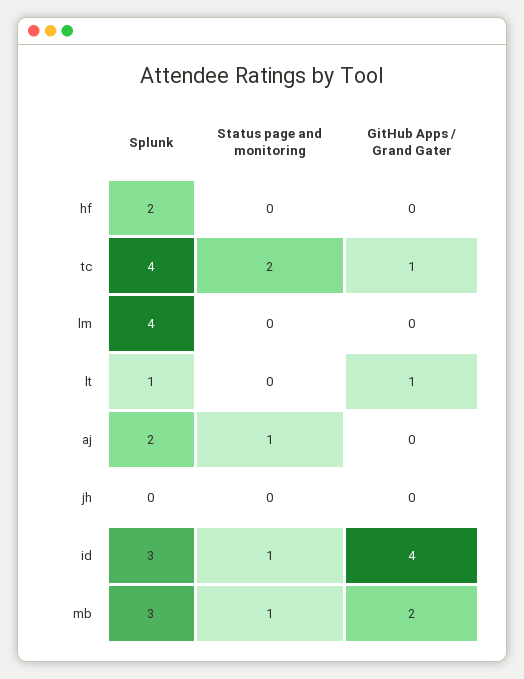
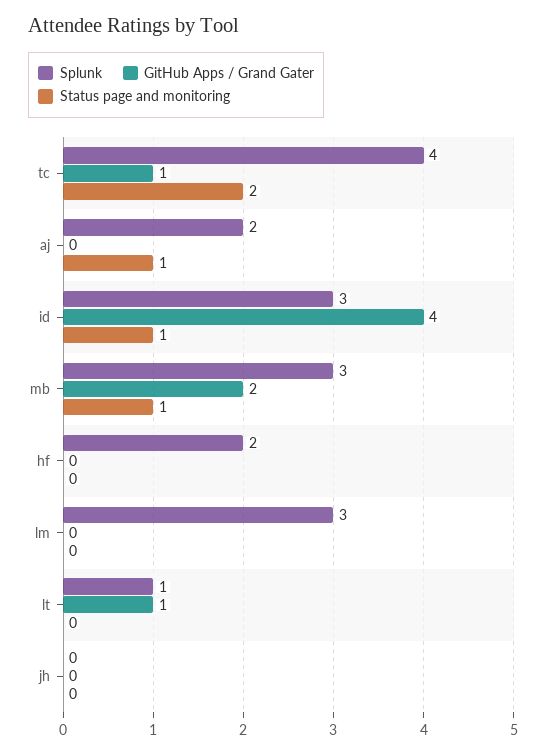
Splunk, lm: 4 -> 3

